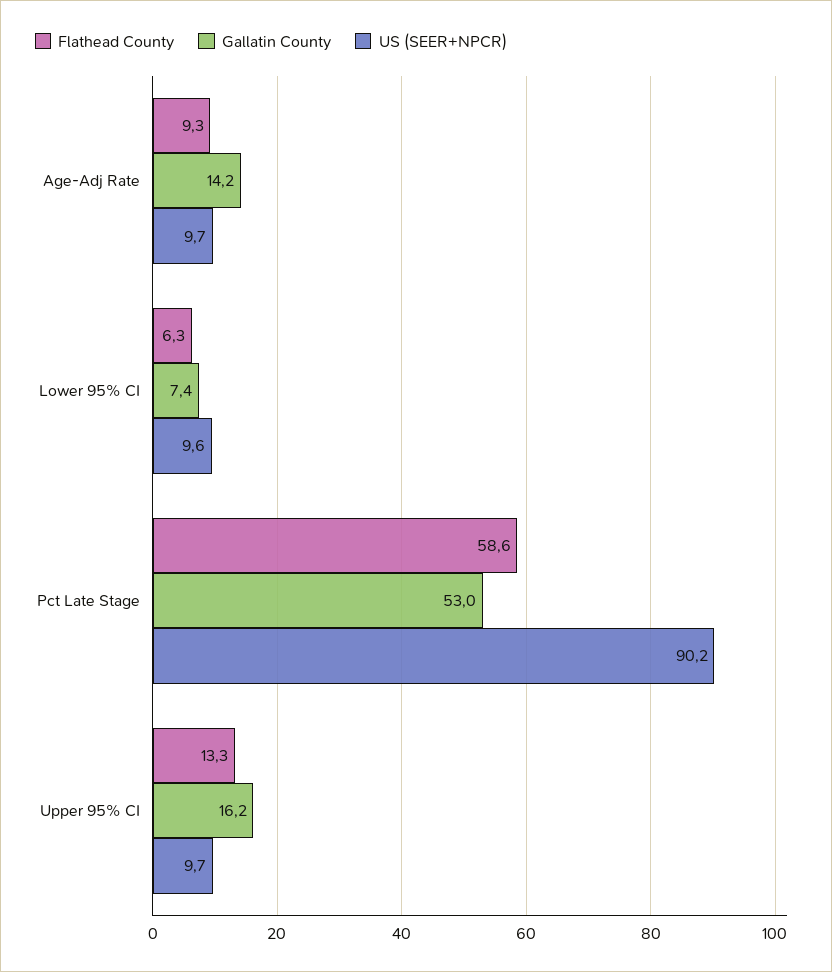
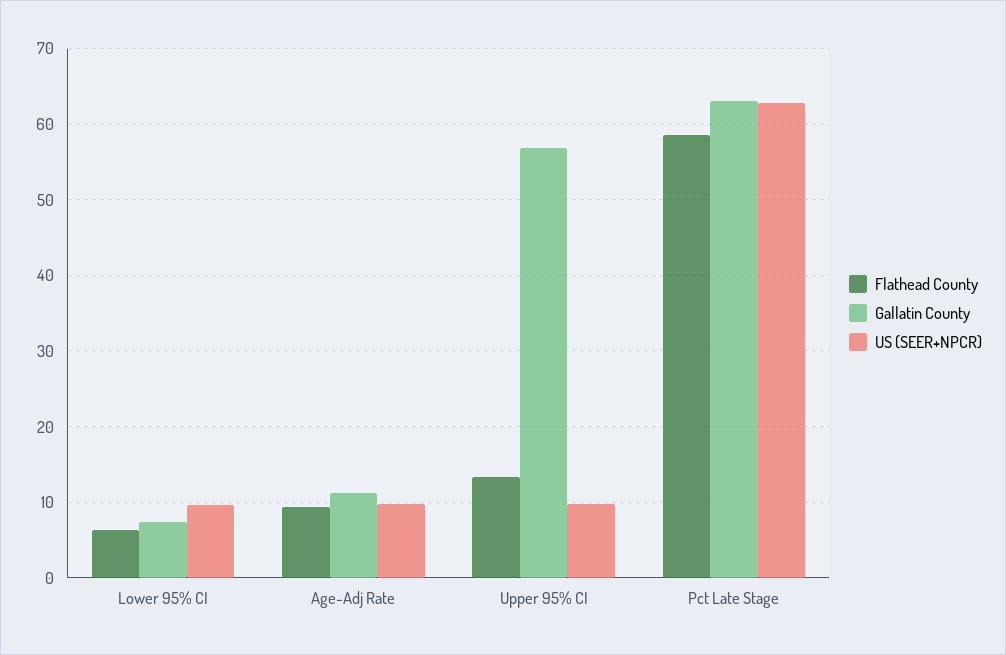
Gallatin County, Age-Adj Rate: 14.2 -> 11
Gallatin County, Pct Late Stage: 53 -> 63
US (SEER+NPCR), Pct Late Stage: 90.2 -> 63
Gallatin County, Upper 95% CI: 16.2 -> 57

